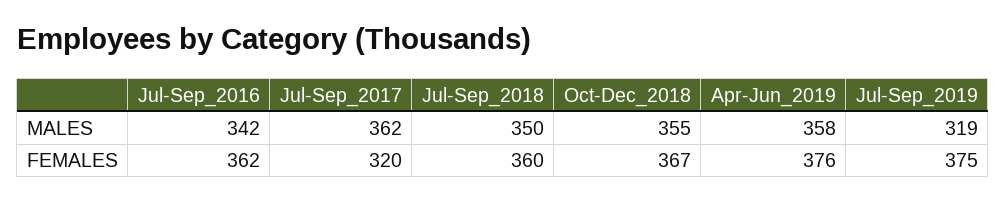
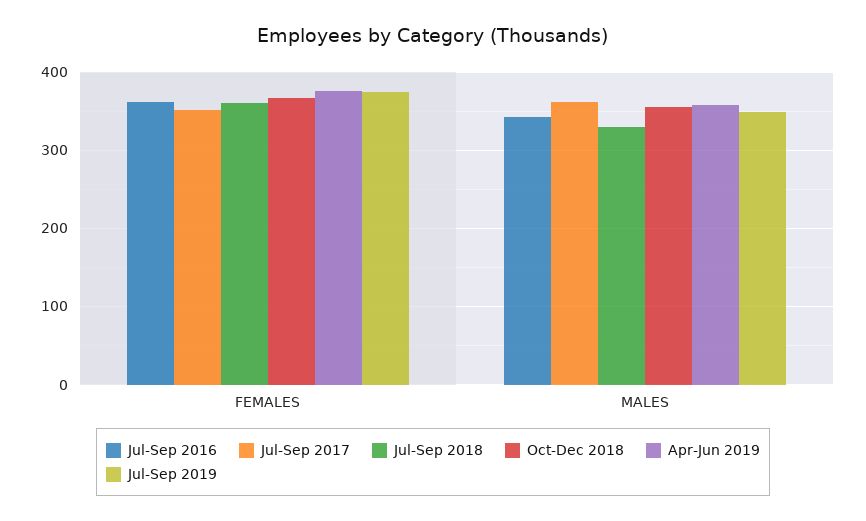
Jul-Sep_2018, MALES: 350 -> 330
Jul-Sep_2019, MALES: 319 -> 350
Jul-Sep_2017, FEMALES: 320 -> 350

